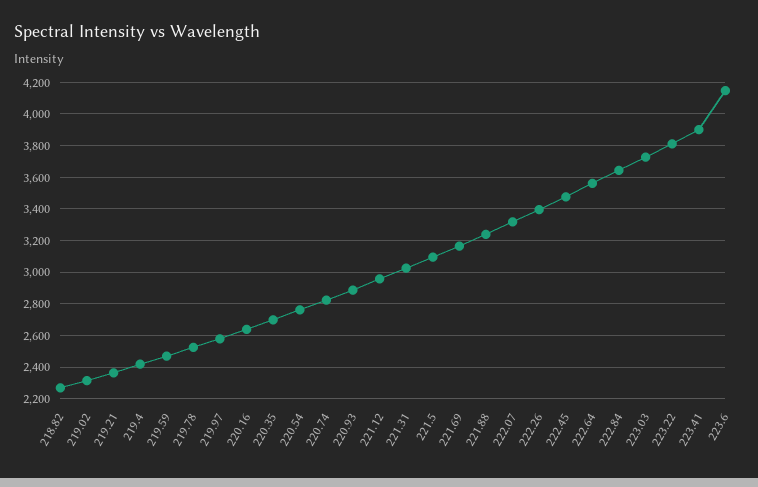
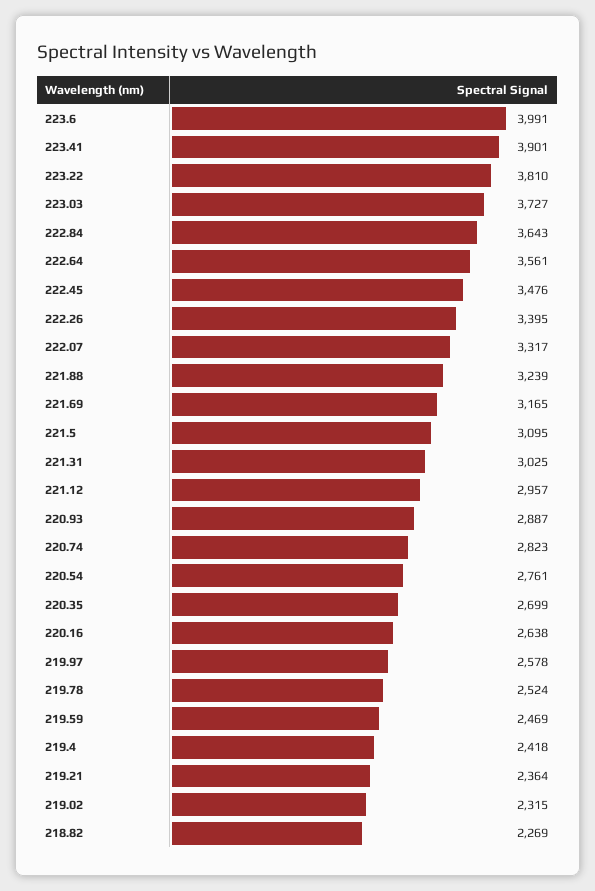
223.6: 4150 -> 3991

